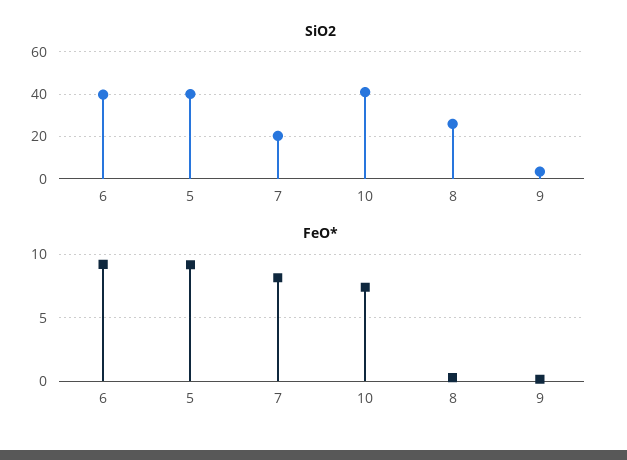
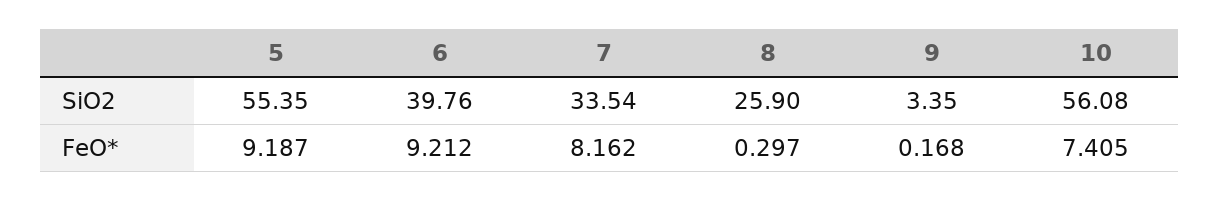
SiO2, 5: 40 -> 55.35
SiO2, 7: 20 -> 33.54
SiO2, 10: 40 -> 56.08

